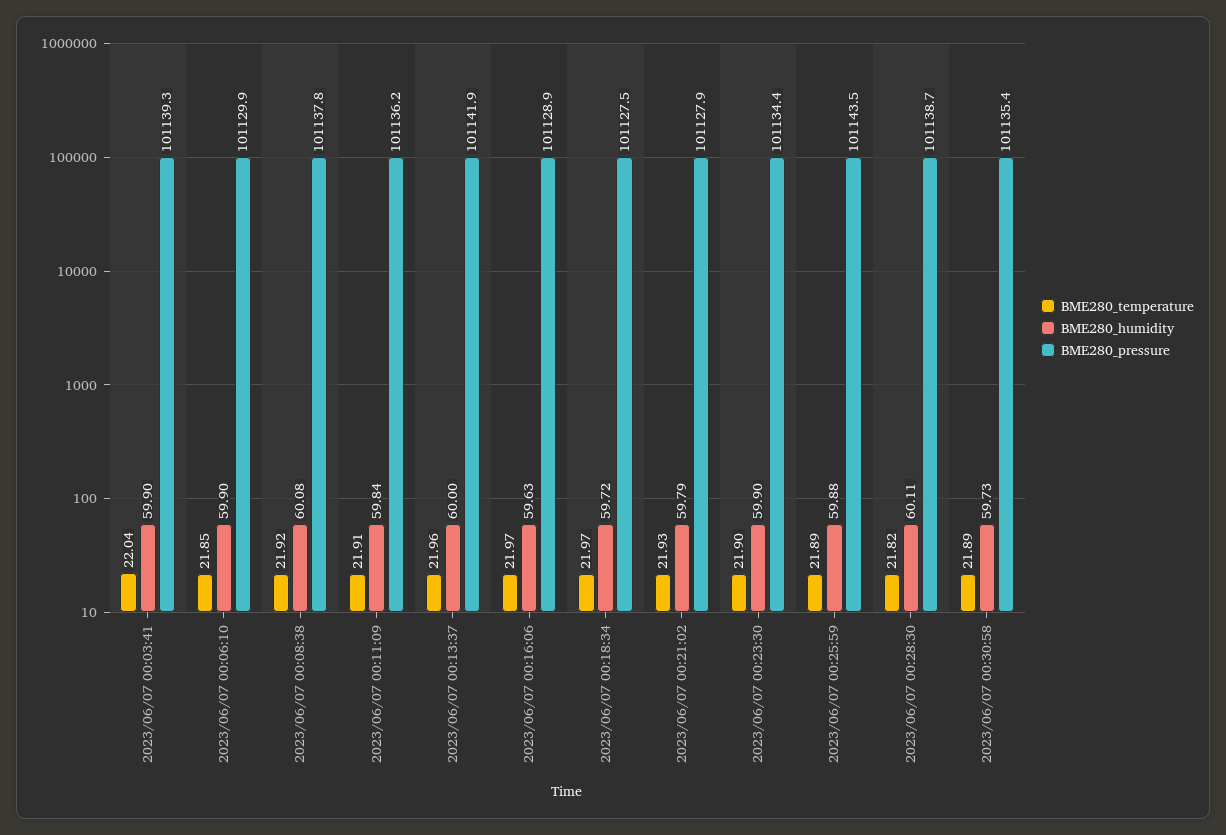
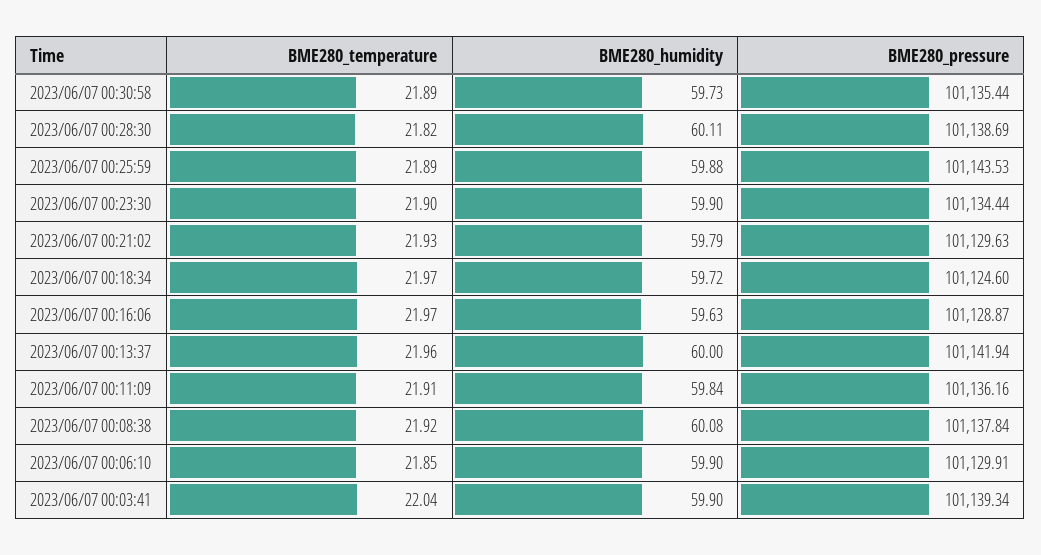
BME280_pressure, 2023/06/07 00:18:34: 101127.5 -> 101124.6
BME280_pressure, 2023/06/07 00:21:02: 101127.9 -> 101129.63

